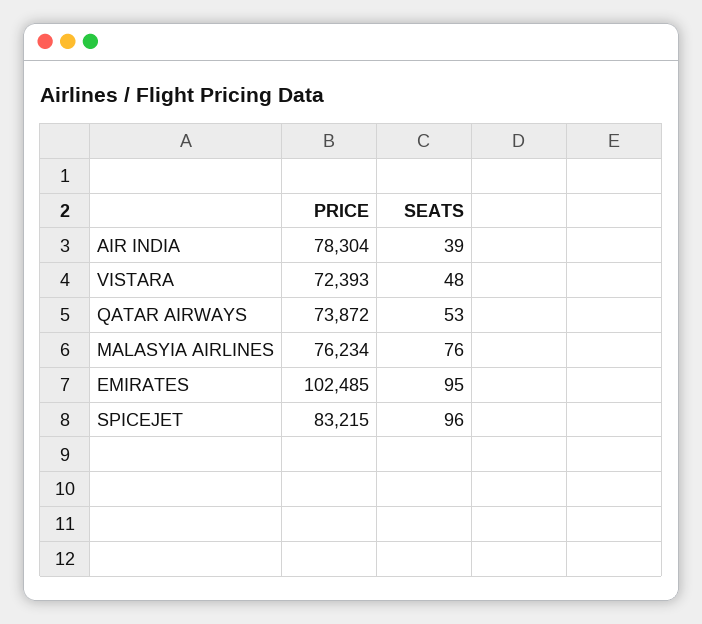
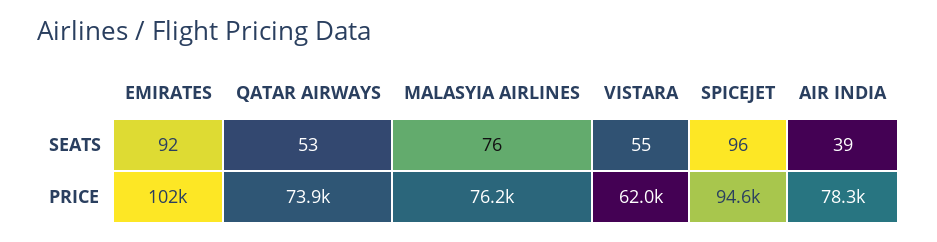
PRICE, VISTARA: 72393 -> 62000
SEATS, VISTARA: 48 -> 55
SEATS, EMIRATES: 95 -> 92
PRICE, SPICEJET: 83215 -> 94600

